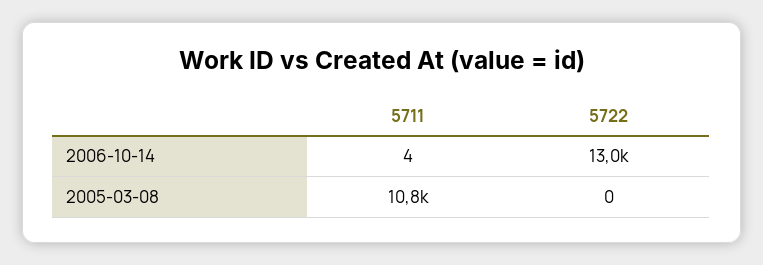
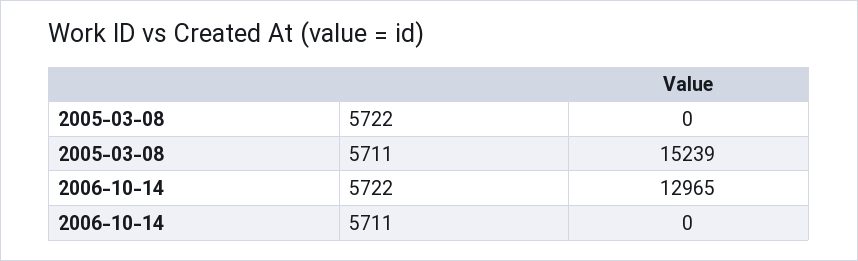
5711, 2006-10-14: 4 -> 0
5711, 2005-03-08: 10800 -> 15239

